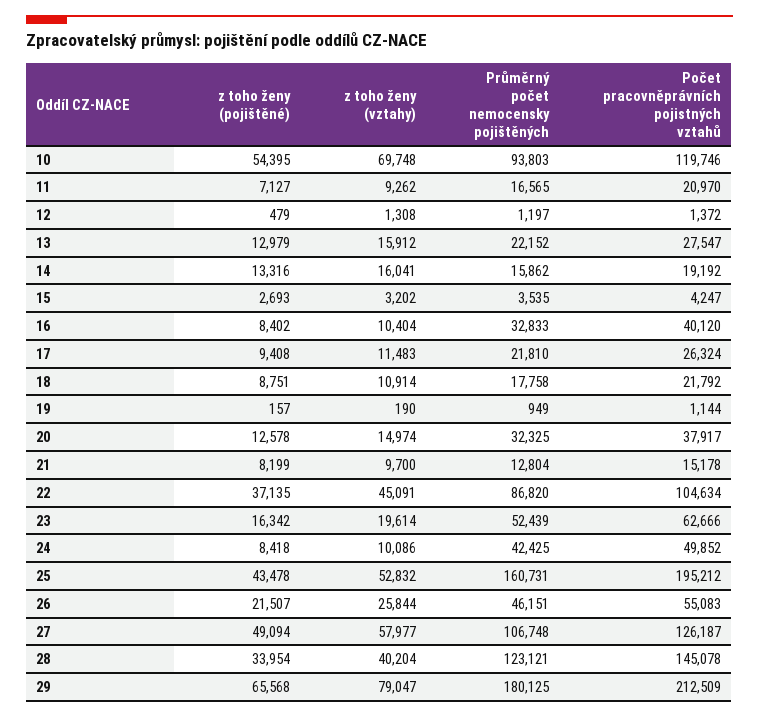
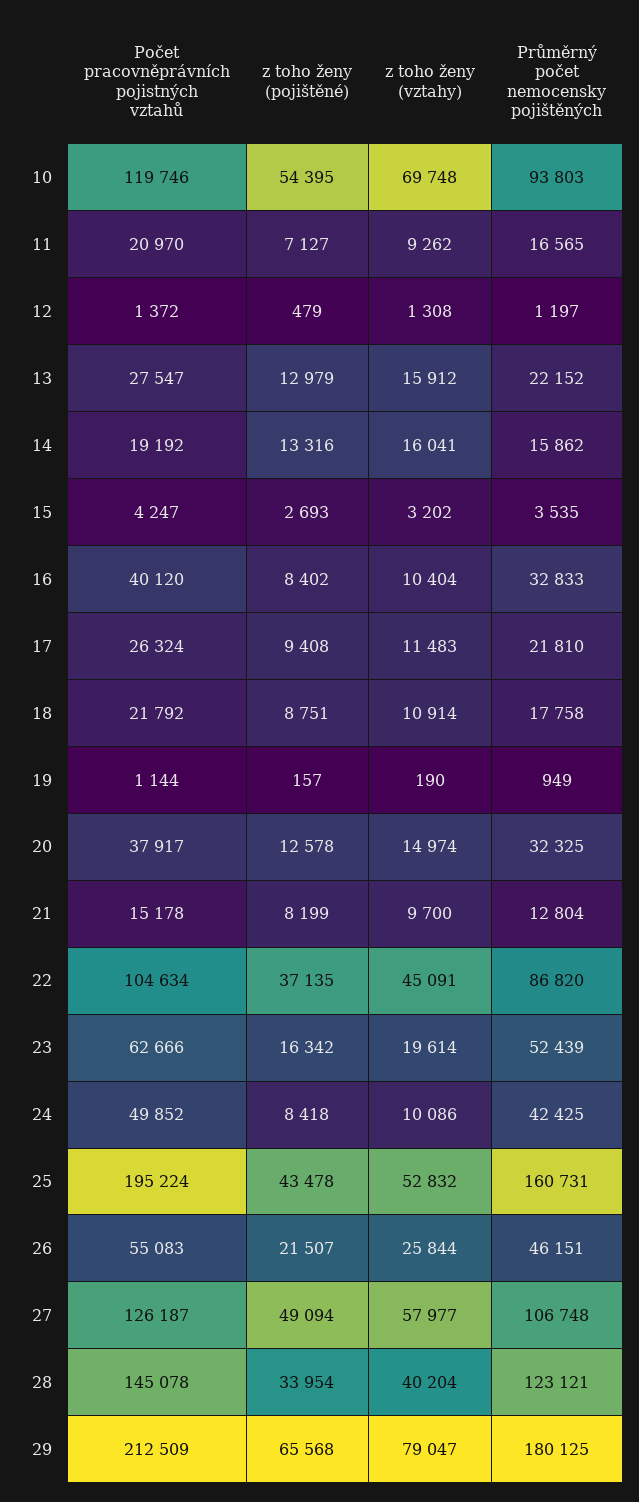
Počet pracovněprávních pojistných vztahů, 25: 195212 -> 195224

